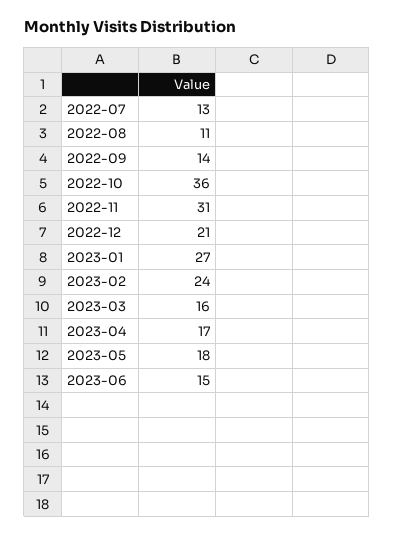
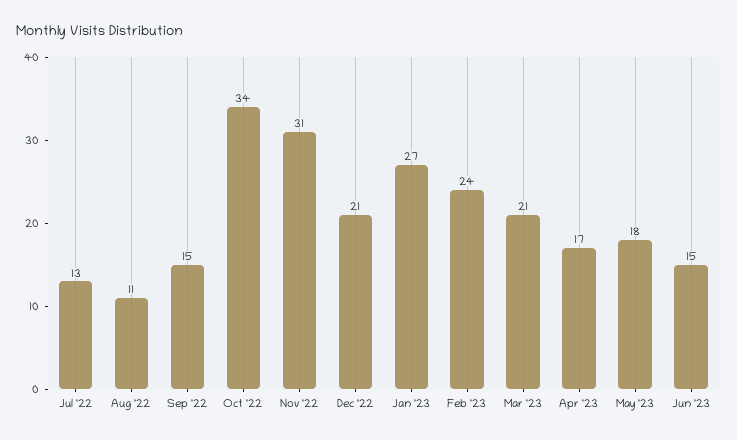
2022-09: 14 -> 15
2022-10: 36 -> 34
2023-03: 16 -> 21

